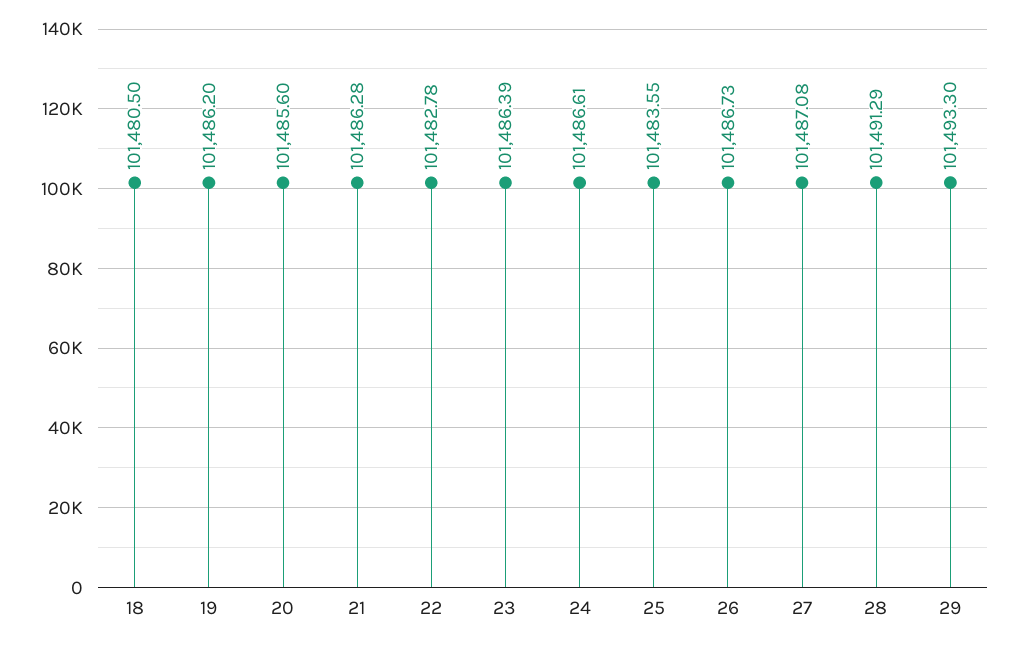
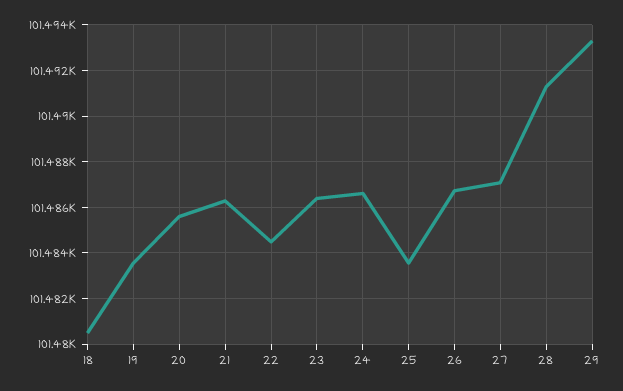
19: 101486.2 -> 101483.5
22: 101482.78 -> 101484.5

